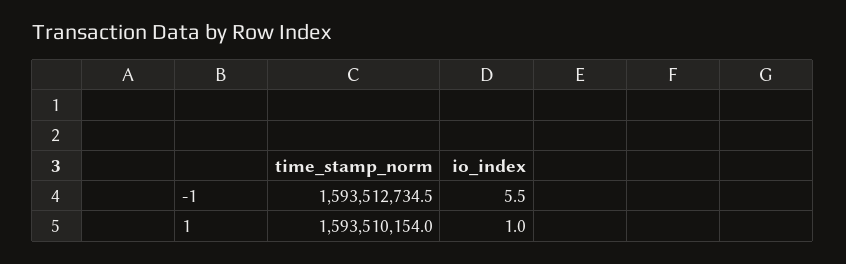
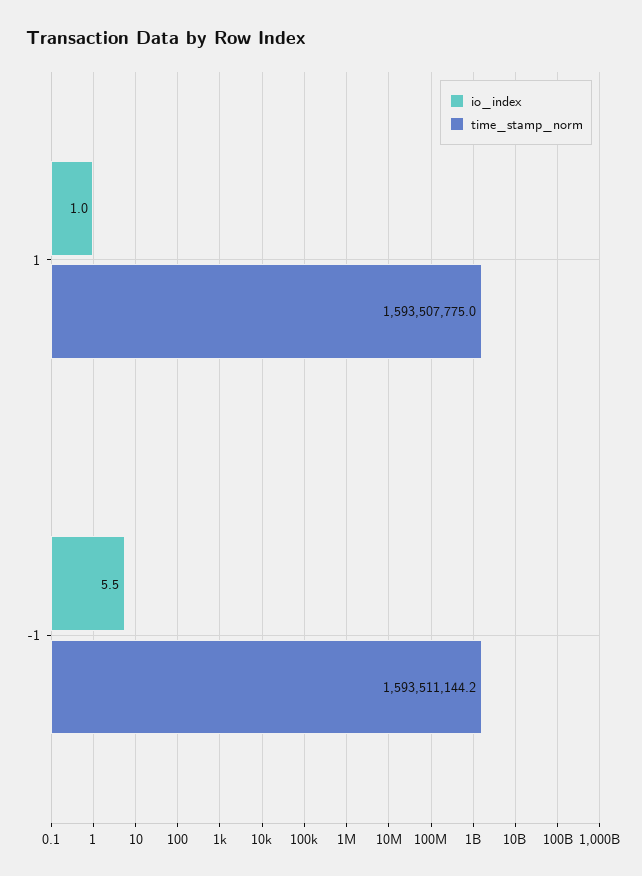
time_stamp_norm, -1: 1593512734.5 -> 1593511144.2
time_stamp_norm, 1: 1593510154 -> 1593507775

